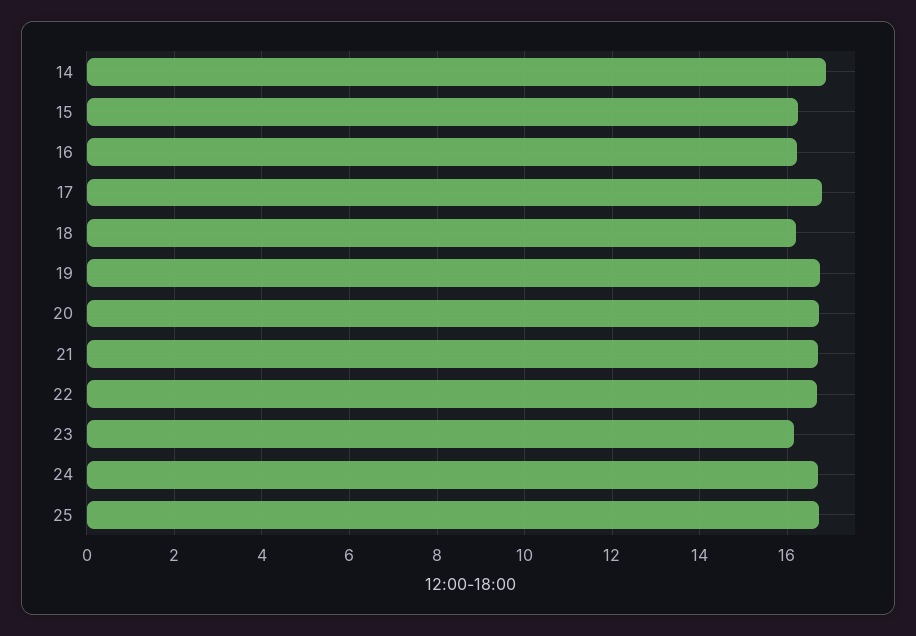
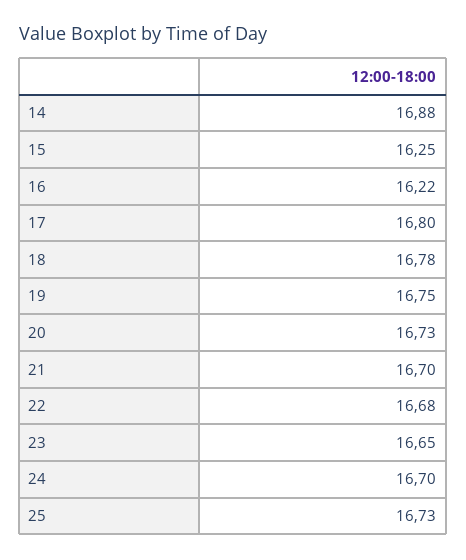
18: 16.2 -> 16.78
23: 16.2 -> 16.65

